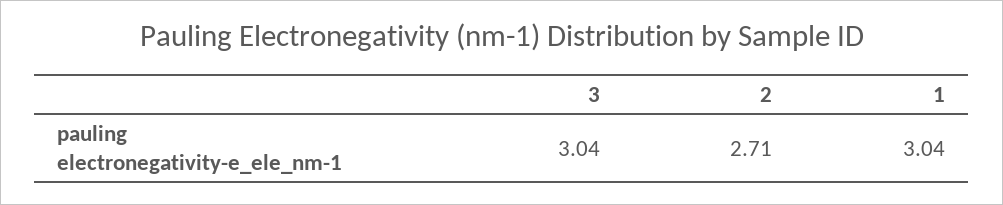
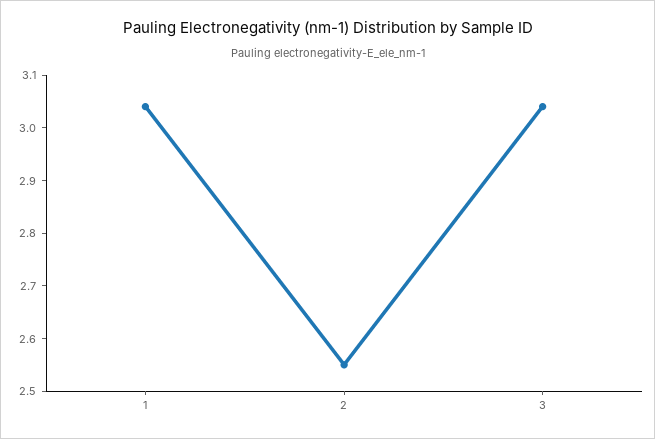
2: 2.71 -> 2.55

